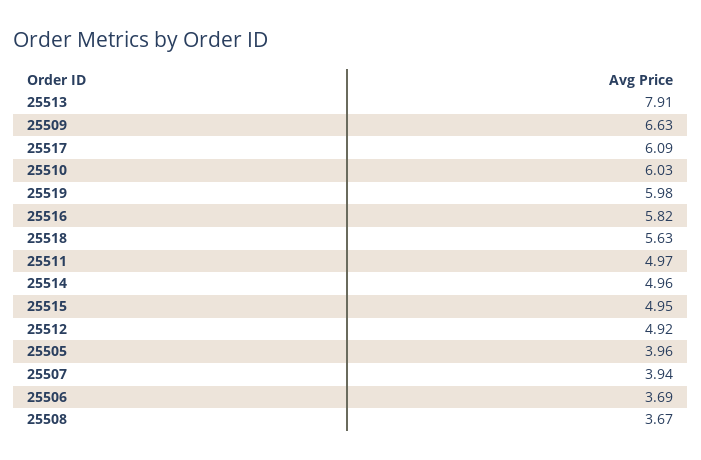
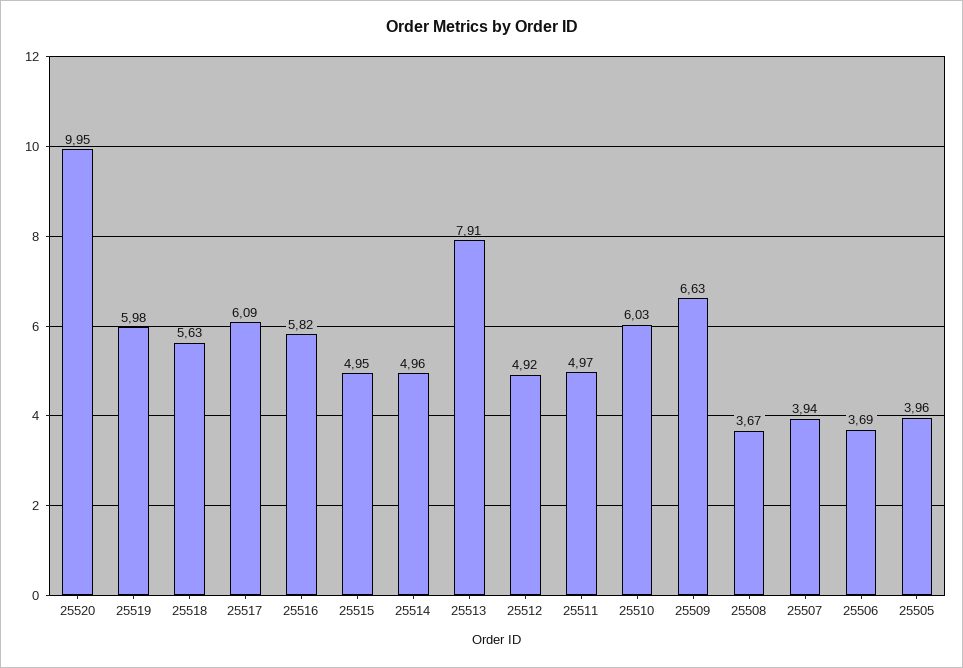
25520: none -> 9.95

